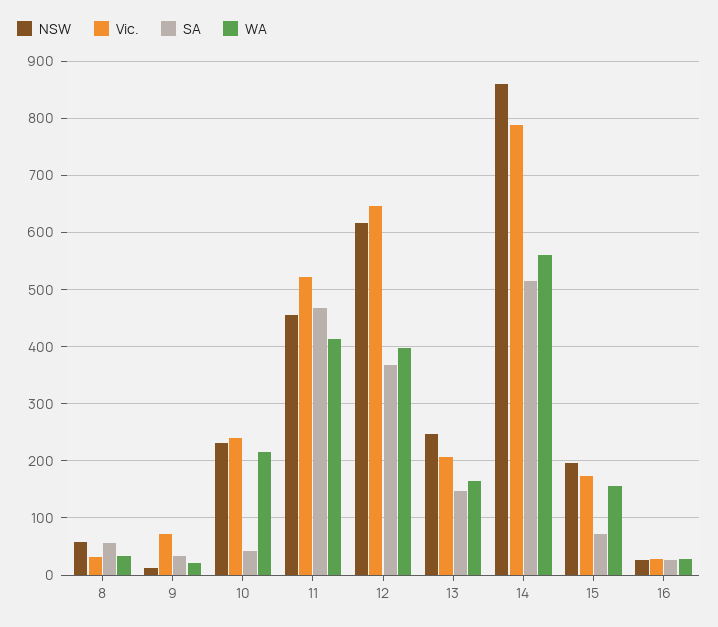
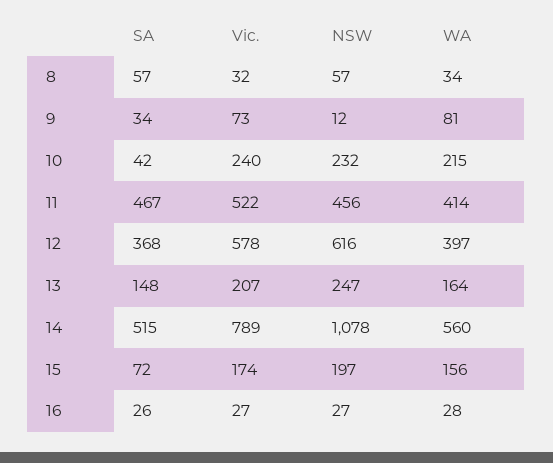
WA, 9: 20 -> 81
Vic., 12: 640 -> 578
NSW, 14: 860 -> 1078

